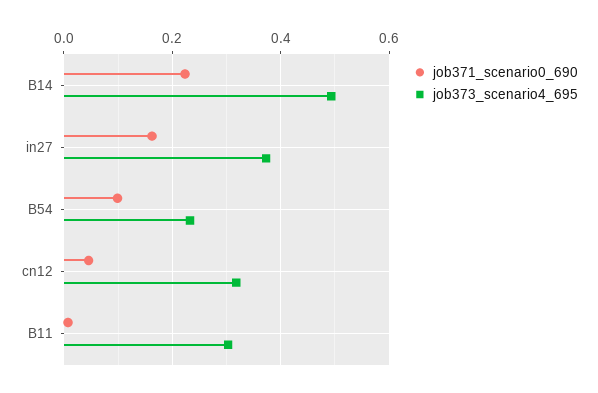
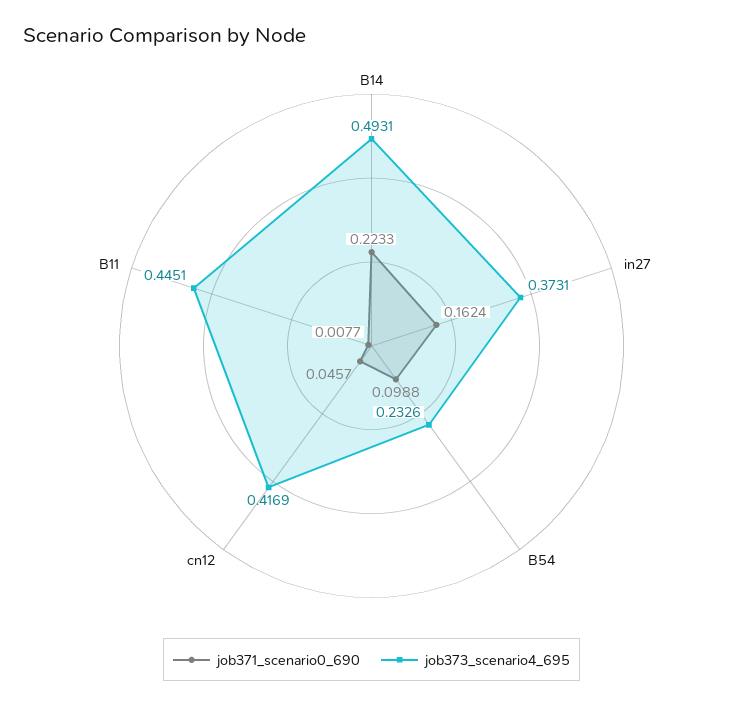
job373_scenario4_695, cn12: 0.32 -> 0.4169
job373_scenario4_695, B11: 0.3 -> 0.4451

